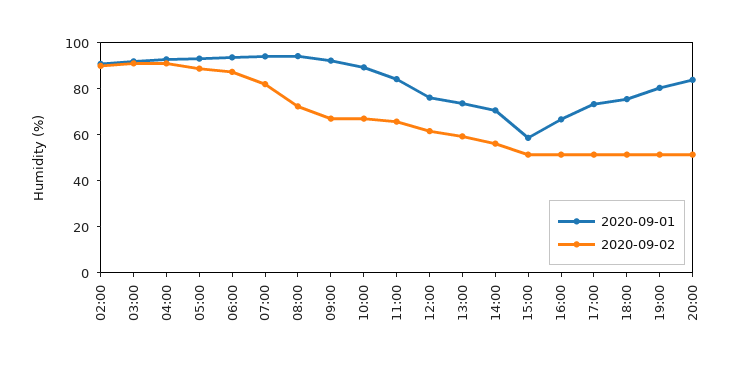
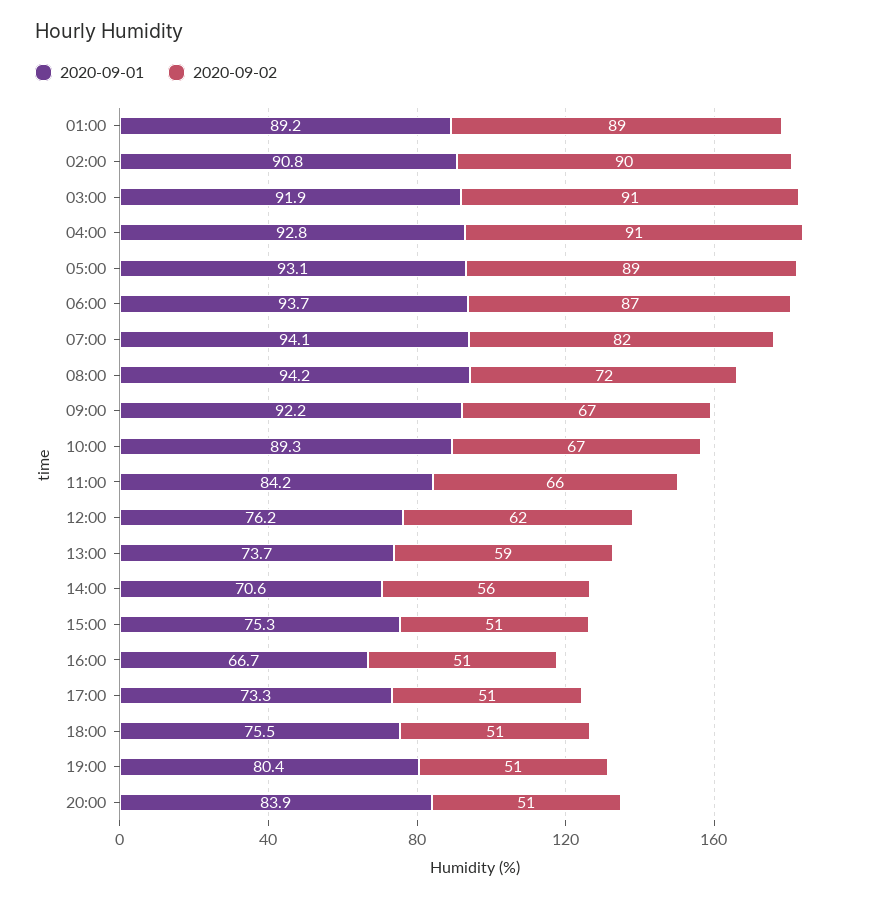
2020-09-01, 15:00: 60 -> 75.3
2020-09-01, 01:00: none -> 89.2
2020-09-02, 01:00: none -> 89

